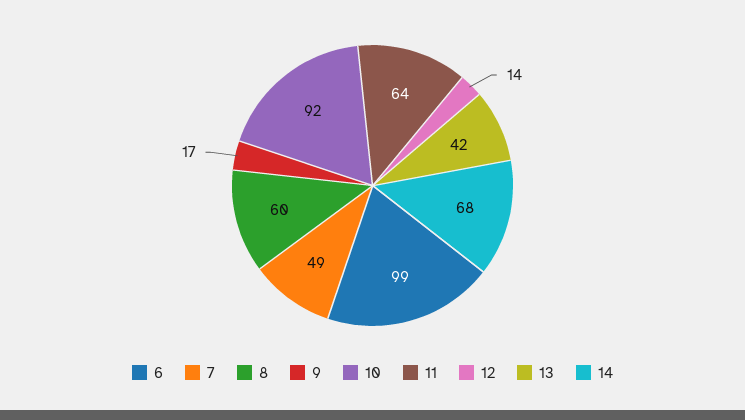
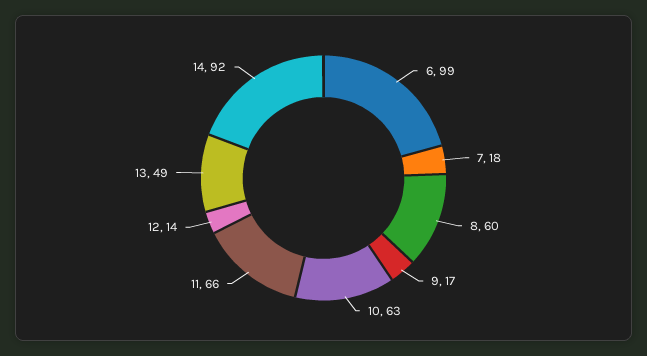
7: 49 -> 18
10: 92 -> 63
11: 64 -> 66
13: 42 -> 49
14: 68 -> 92

